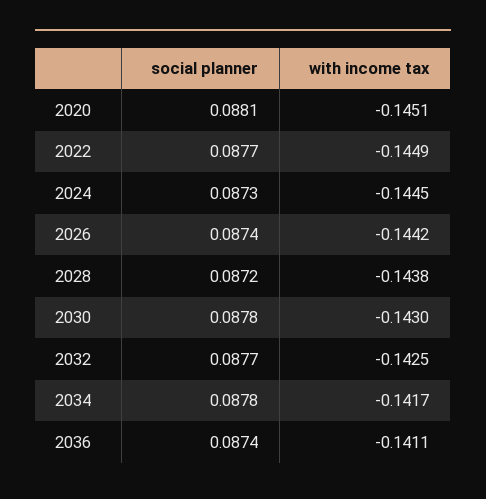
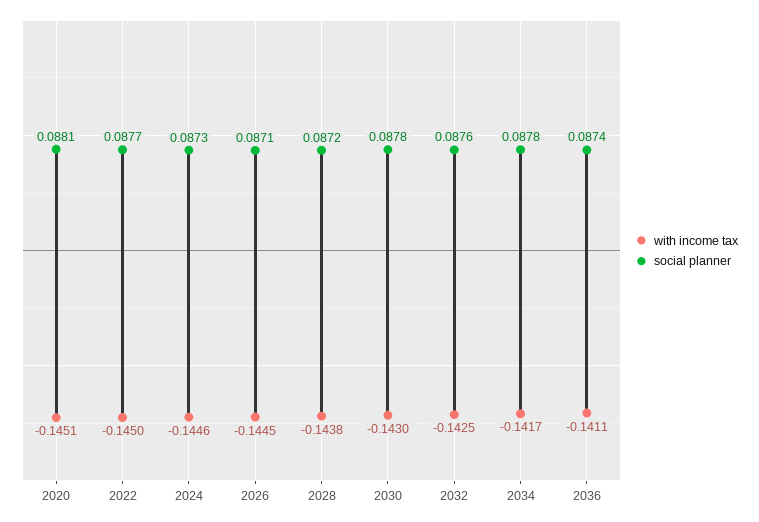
with income tax, 2022: -0.1449 -> -0.145
with income tax, 2024: -0.1445 -> -0.1446
social planner, 2026: 0.0874 -> 0.0871
with income tax, 2026: -0.1442 -> -0.1445
social planner, 2032: 0.0877 -> 0.0876

